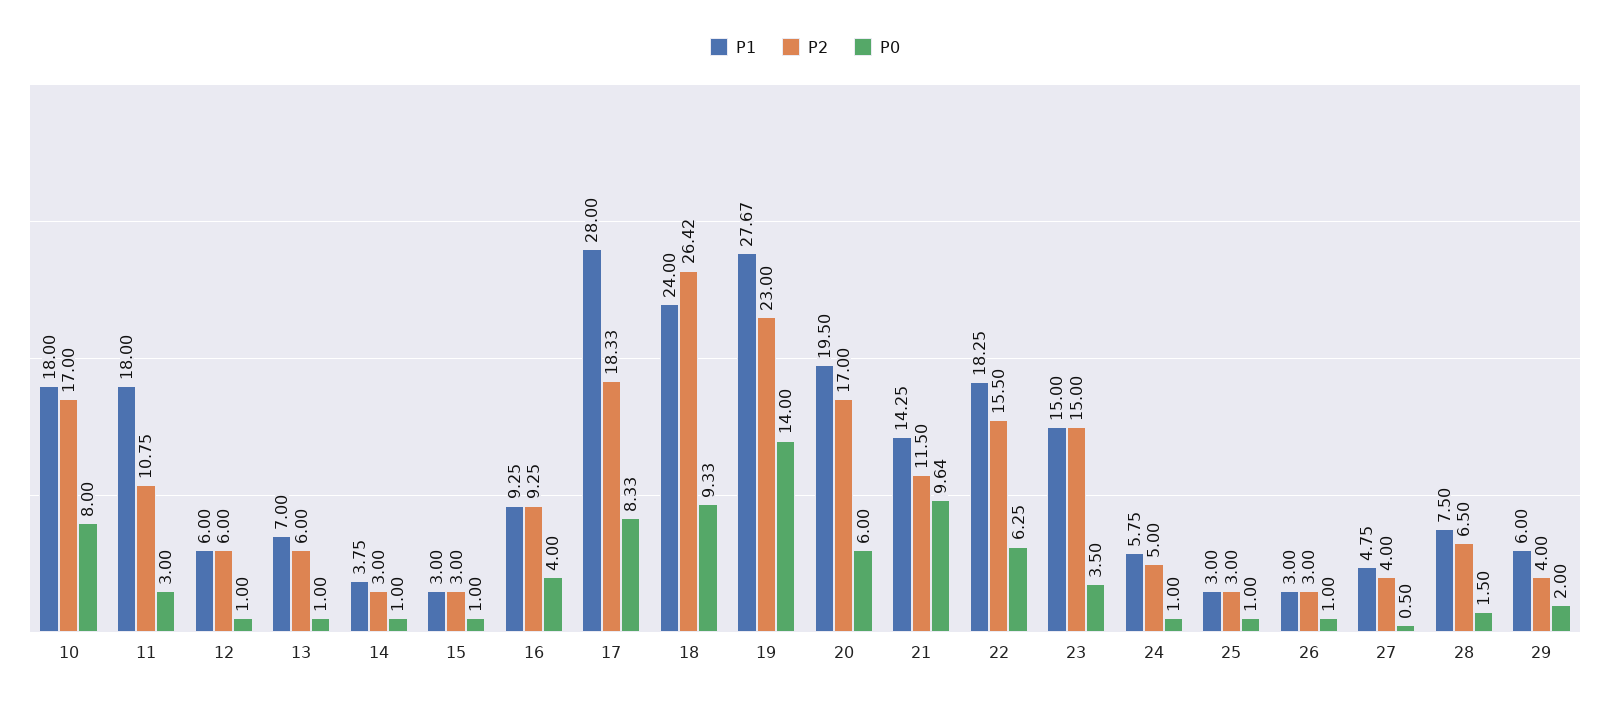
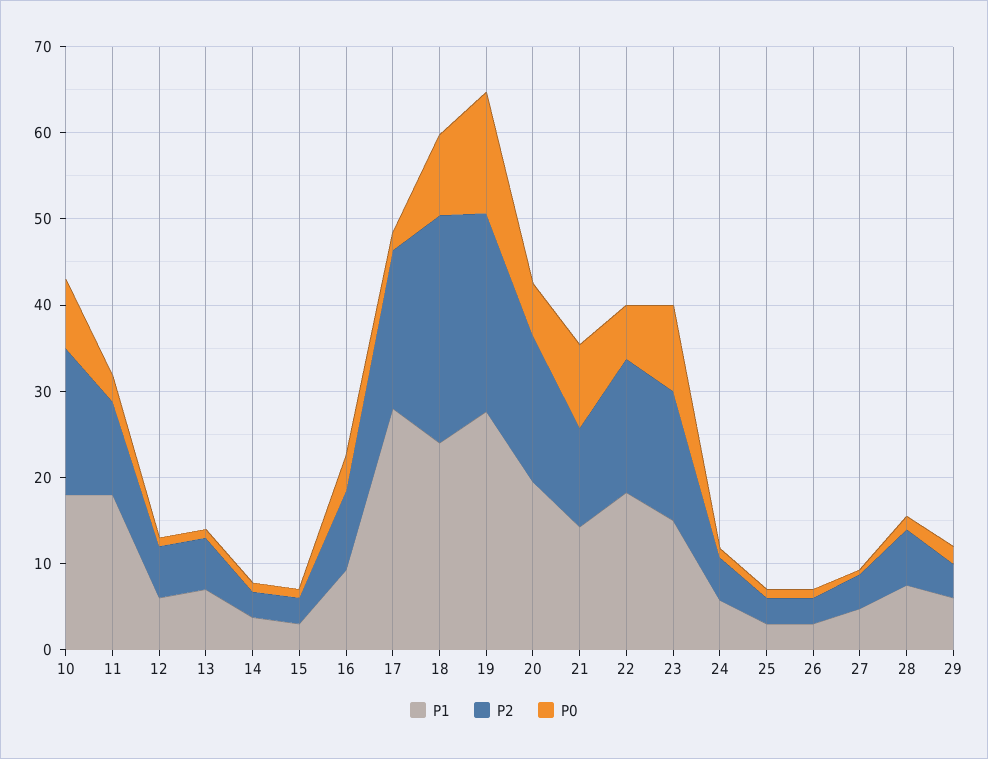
P0, 17: 8.33 -> 2
P0, 23: 3.5 -> 10

